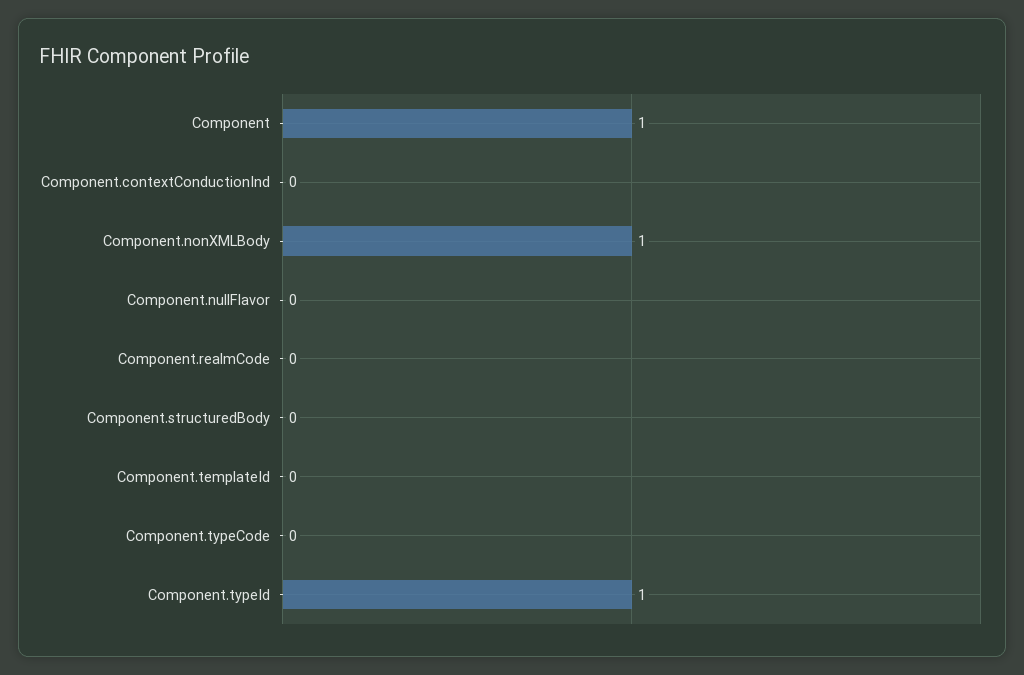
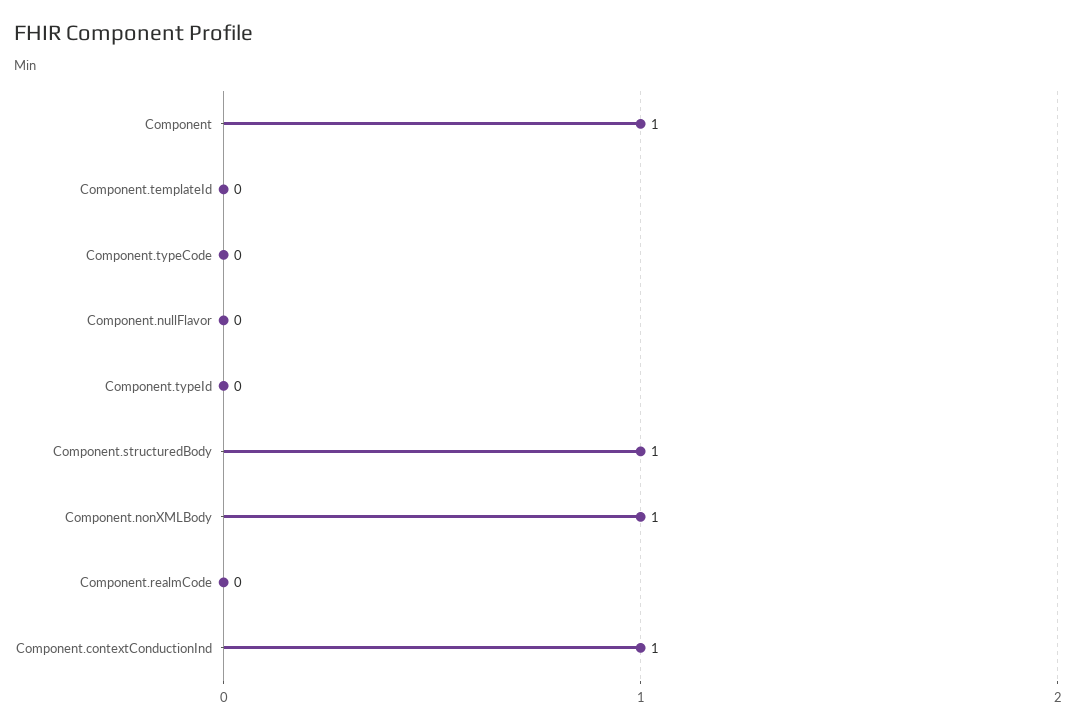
Component.contextConductionInd: 0 -> 1
Component.structuredBody: 0 -> 1
Component.typeId: 1 -> 0

